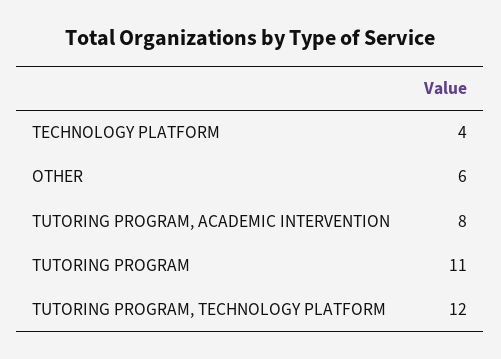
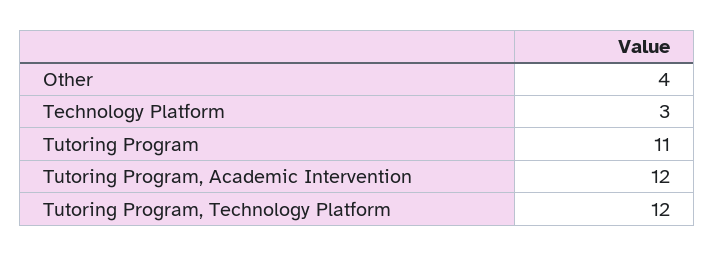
TECHNOLOGY PLATFORM: 4 -> 3
OTHER: 6 -> 4
TUTORING PROGRAM, ACADEMIC INTERVENTION: 8 -> 12

